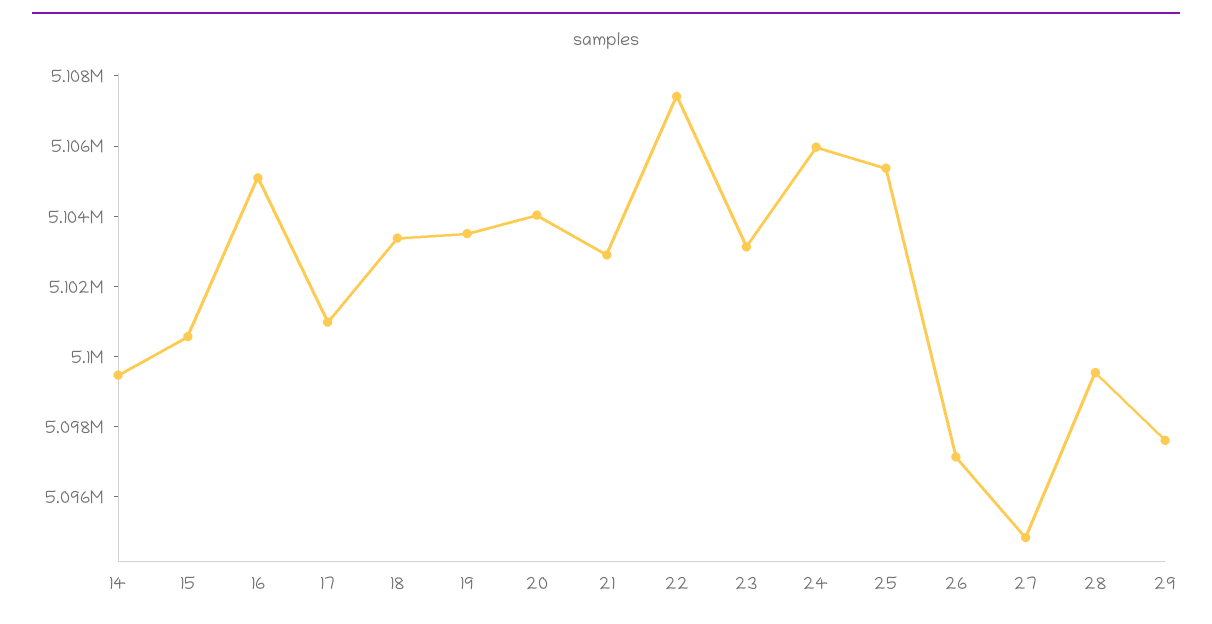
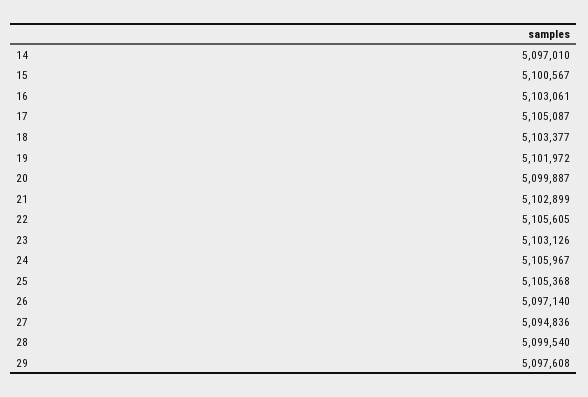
14: 5099500 -> 5097010
16: 5105000 -> 5103061
17: 5101000 -> 5105087
19: 5103500 -> 5101972
20: 5104000 -> 5099887
22: 5107500 -> 5105605

